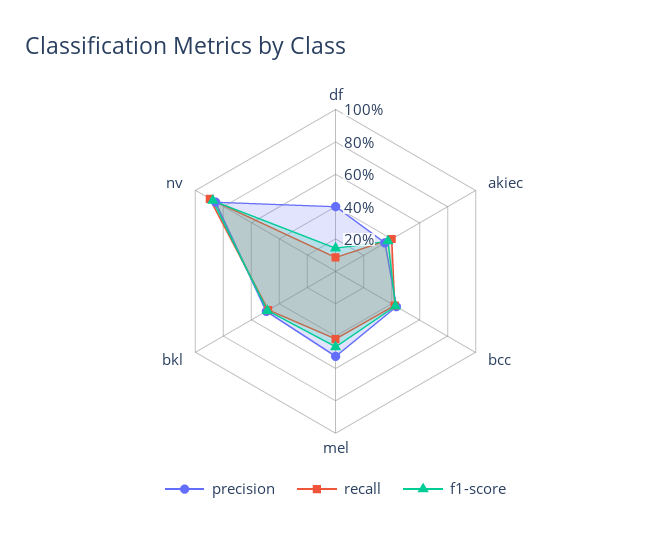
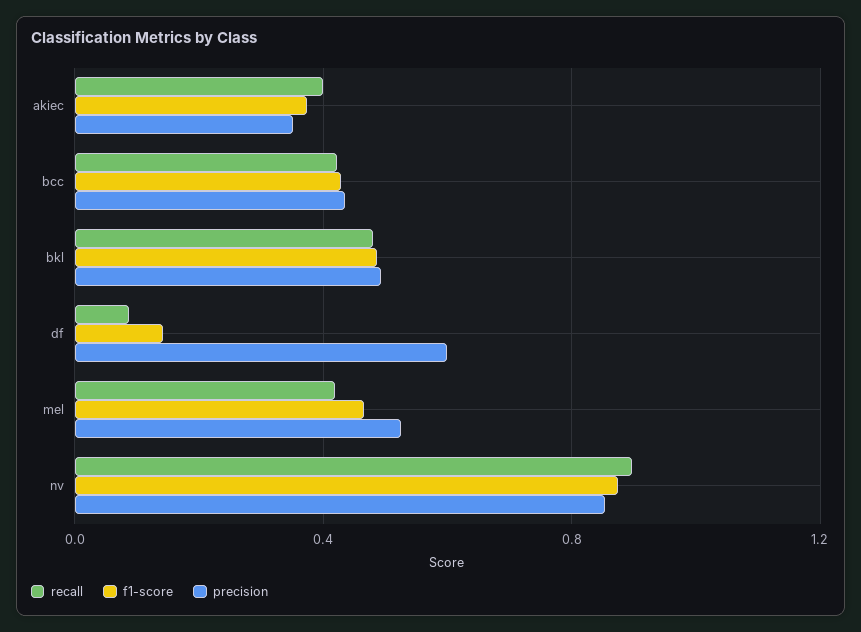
precision, df: 0.4 -> 0.6

